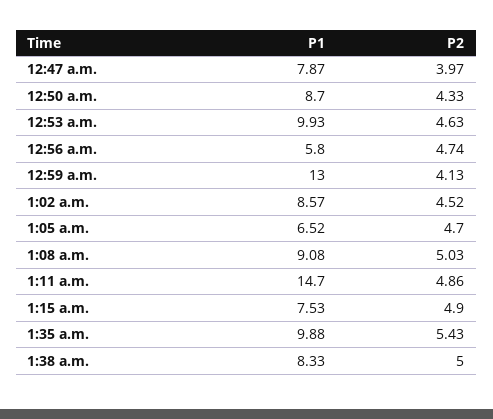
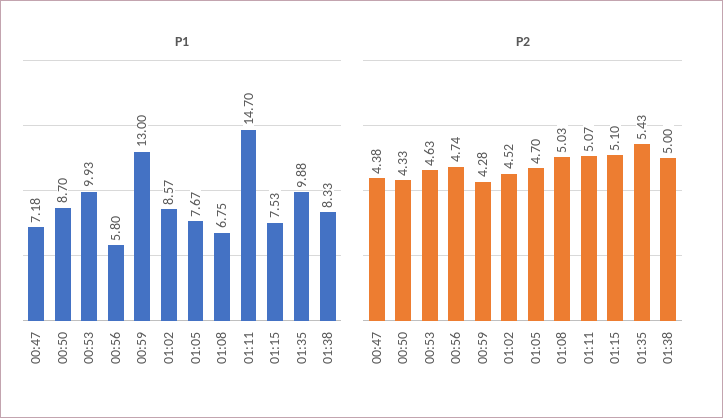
P1, 12:47 a.m.: 7.87 -> 7.18
P2, 12:47 a.m.: 3.97 -> 4.38
P2, 12:59 a.m.: 4.13 -> 4.28
P1, 1:05 a.m.: 6.52 -> 7.67
P1, 1:08 a.m.: 9.08 -> 6.75
P2, 1:11 a.m.: 4.86 -> 5.07
P2, 1:15 a.m.: 4.9 -> 5.1

